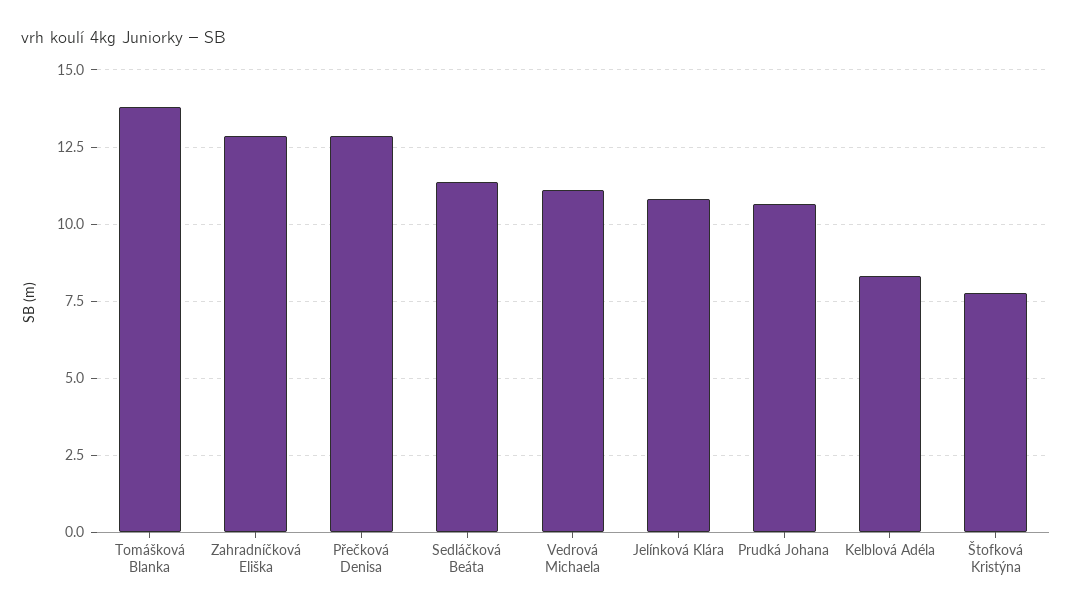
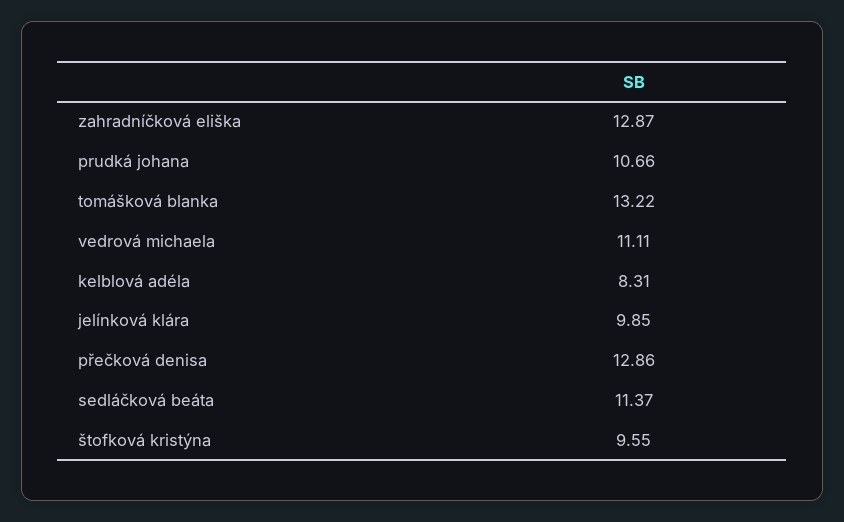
Tomášková Blanka: 13.75 -> 13.22
Jelínková Klára: 10.75 -> 9.85
Štofková Kristýna: 7.75 -> 9.55

